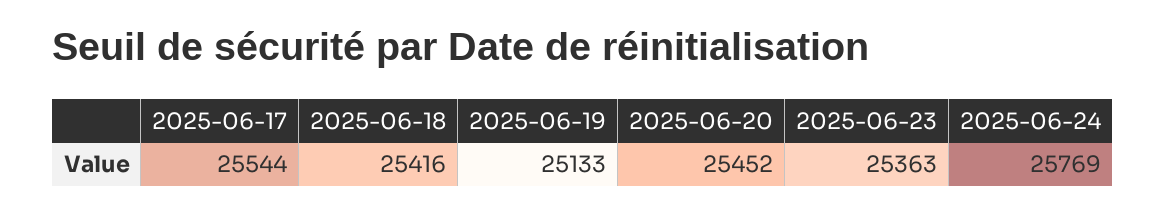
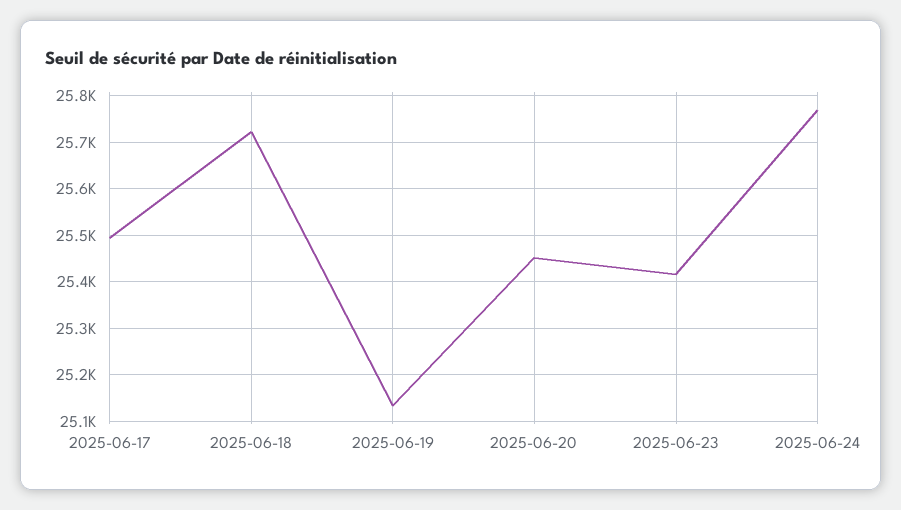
2025-06-17: 25544 -> 25500
2025-06-18: 25416 -> 25720
2025-06-23: 25363 -> 25420

